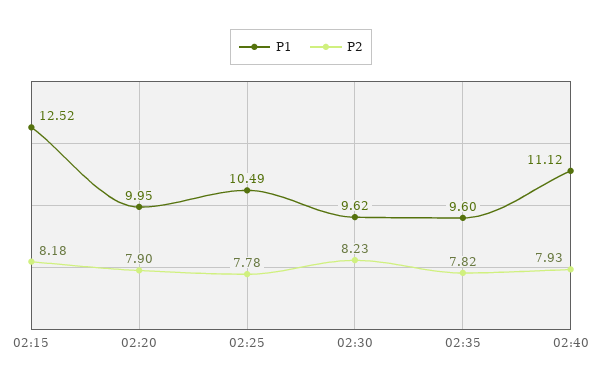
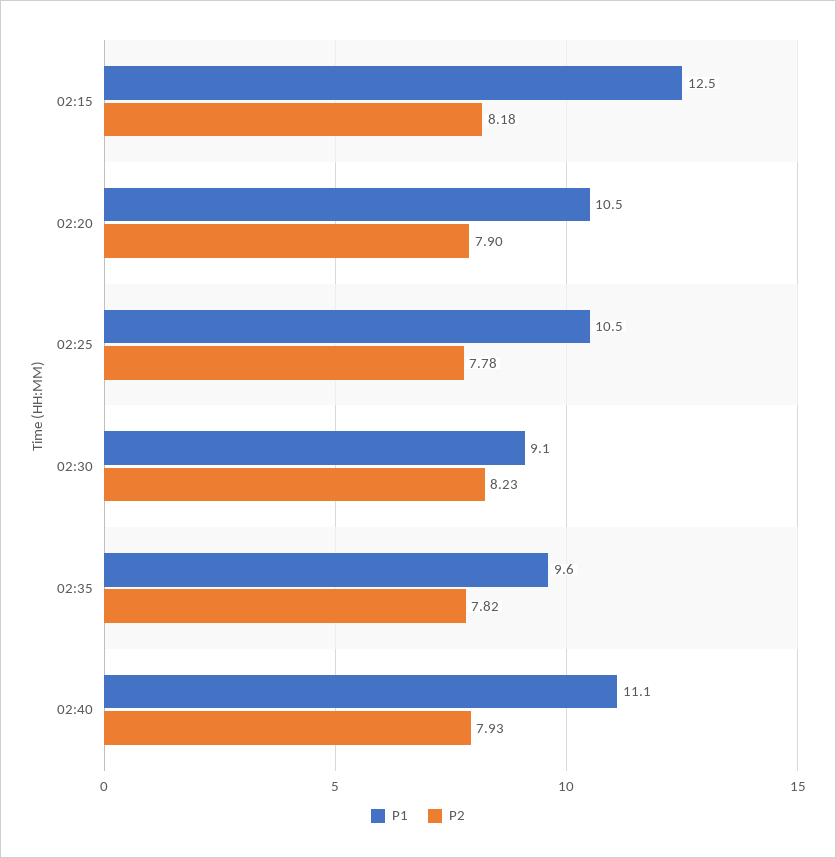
P1, 02:20: 9.95 -> 10.5
P1, 02:30: 9.62 -> 9.1

